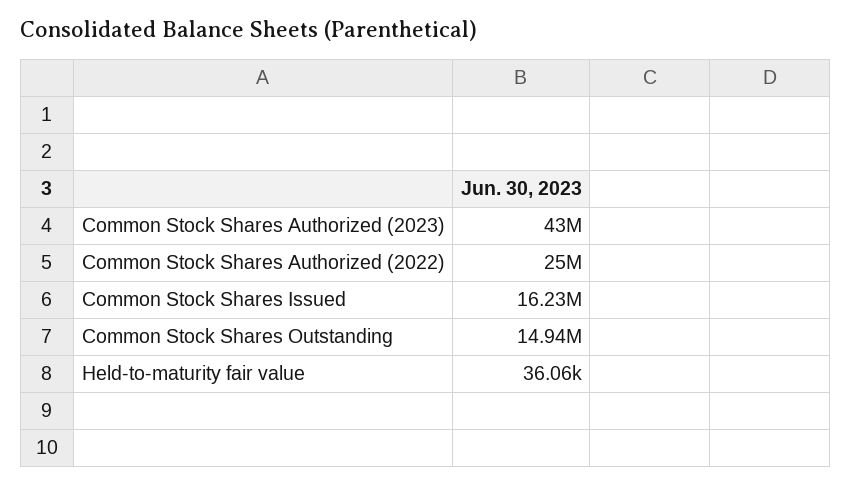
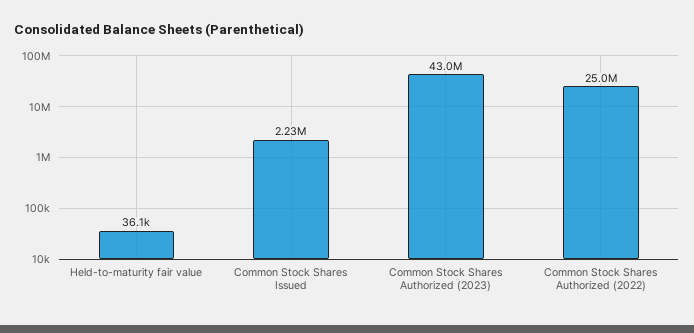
Common Stock Shares Issued: 16230000 -> 2230000
Common Stock Shares Outstanding: 14940000 -> none

